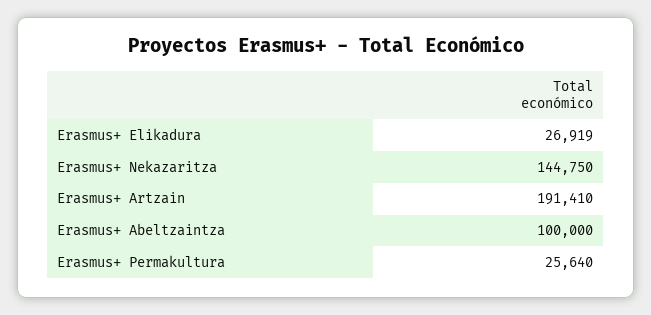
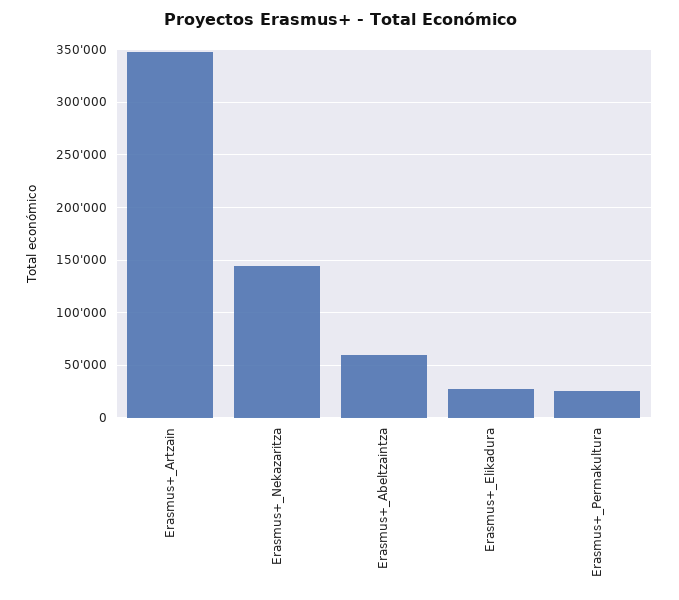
Erasmus+ Artzain: 191410 -> 350000
Erasmus+ Abeltzaintza: 100000 -> 60000

